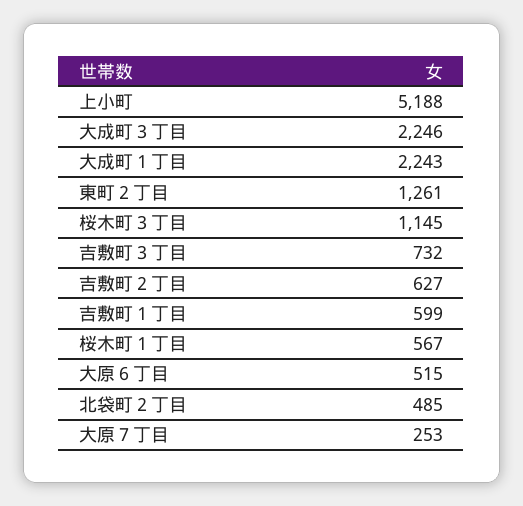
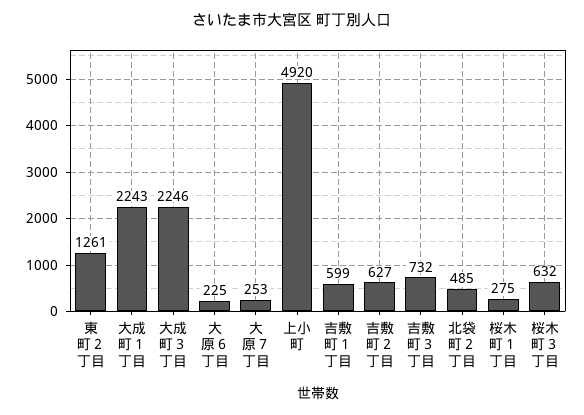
上小町: 5188 -> 4920
桜木町３丁目: 1145 -> 632
桜木町１丁目: 567 -> 275
大原６丁目: 515 -> 225

